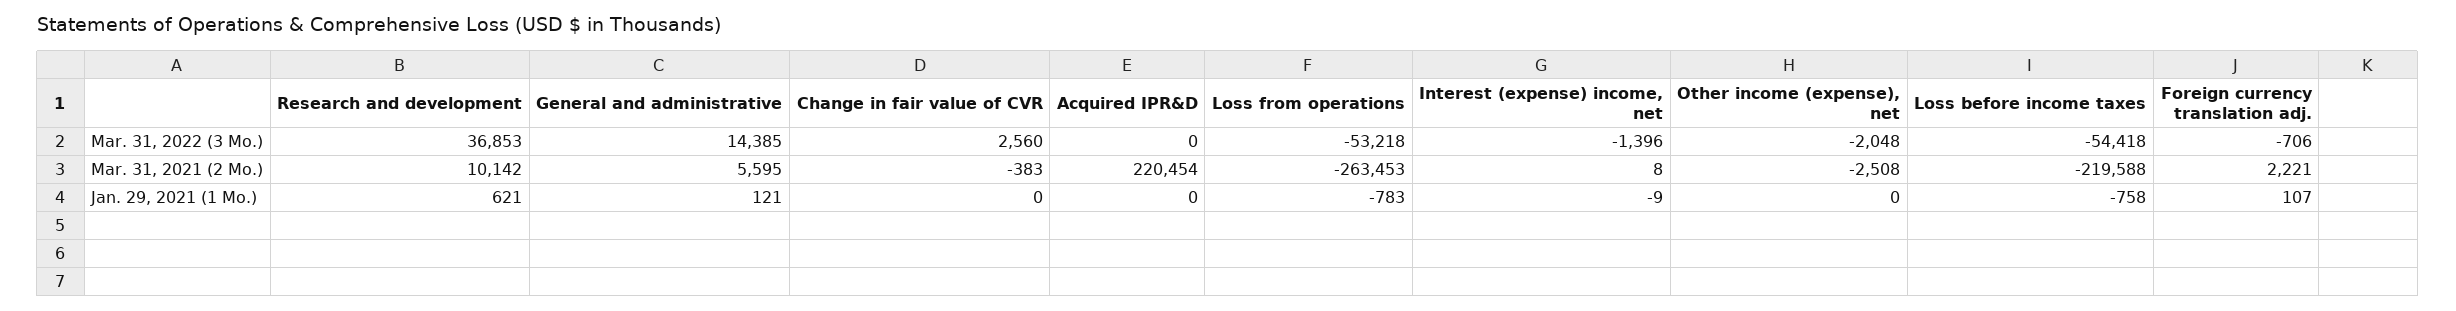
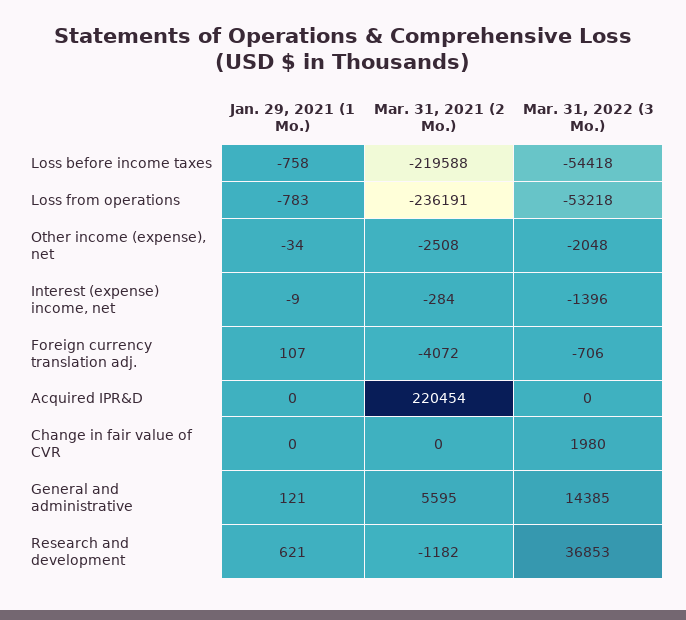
Change in fair value of CVR, Mar. 31, 2022 (3 Mo.): 2560 -> 1980
Research and development, Mar. 31, 2021 (2 Mo.): 10142 -> -1182
Change in fair value of CVR, Mar. 31, 2021 (2 Mo.): -383 -> 0
Loss from operations, Mar. 31, 2021 (2 Mo.): -263453 -> -236191
Interest (expense) income, net, Mar. 31, 2021 (2 Mo.): 8 -> -284
Foreign currency translation adj., Mar. 31, 2021 (2 Mo.): 2221 -> -4072
Other income (expense), net, Jan. 29, 2021 (1 Mo.): 0 -> -34

